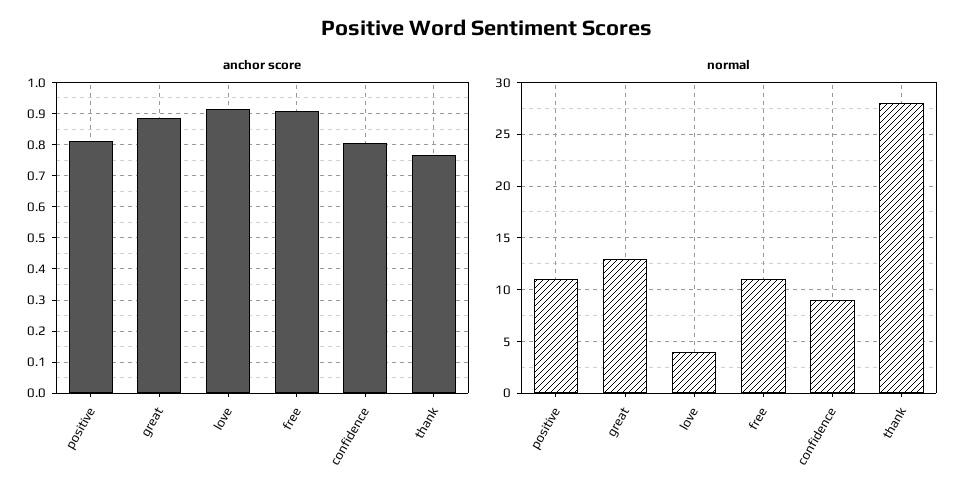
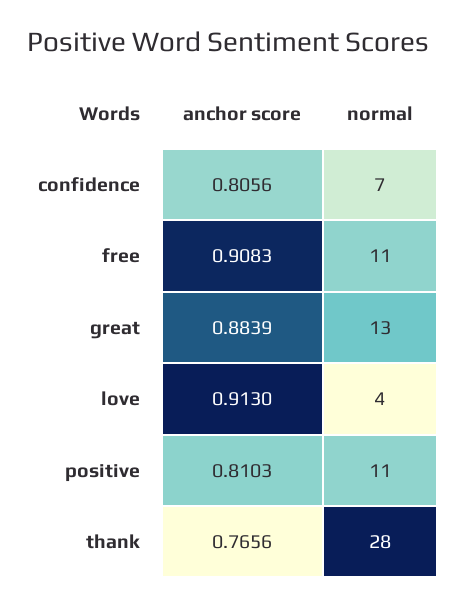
normal, confidence: 9 -> 7

